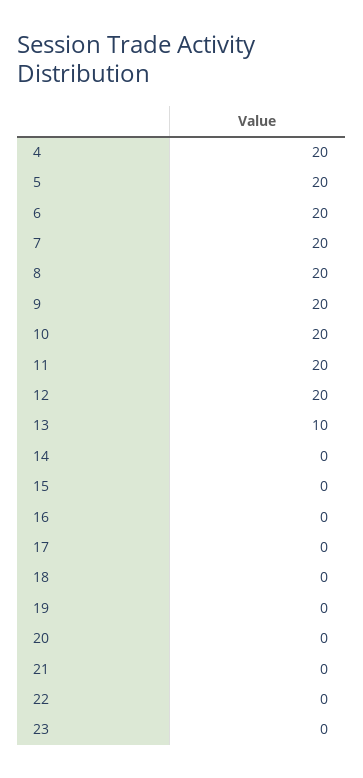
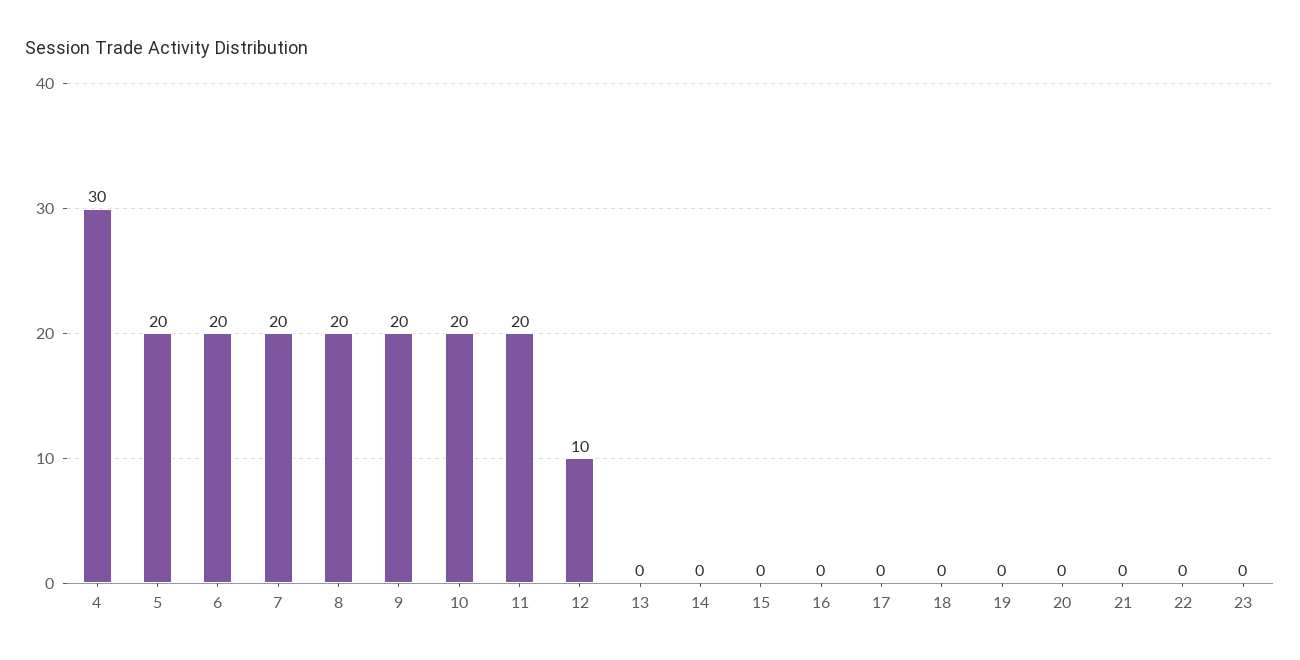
4: 20 -> 30
12: 20 -> 10
13: 10 -> 0

